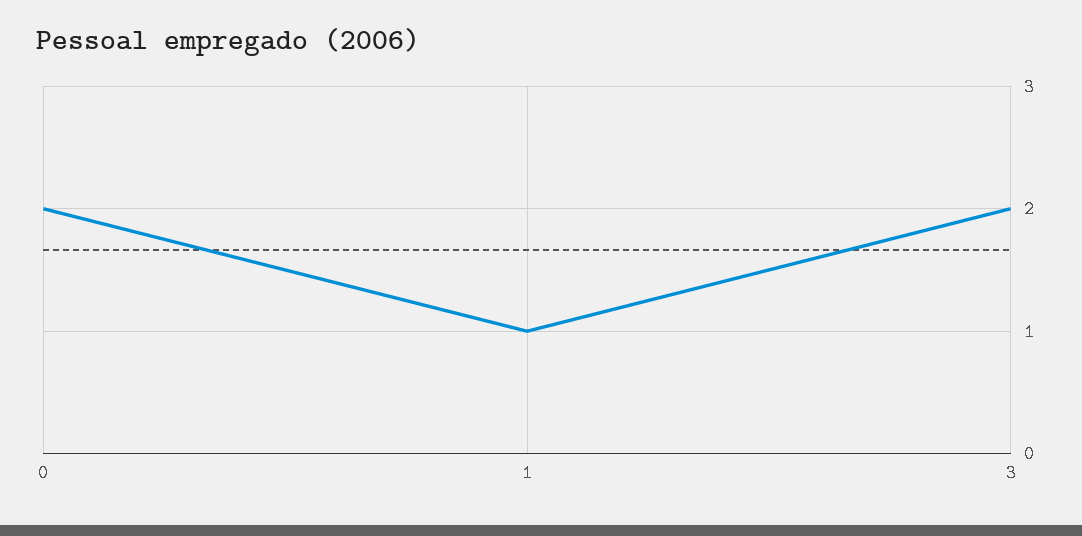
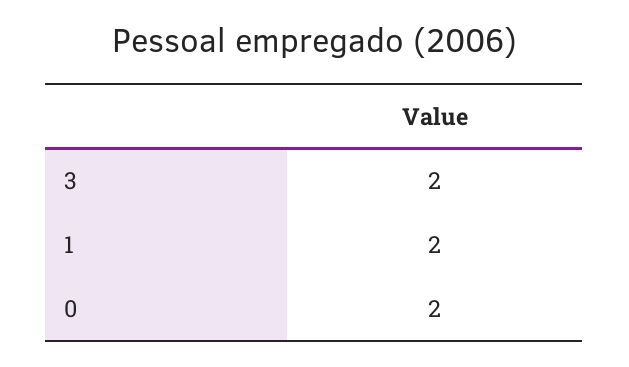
1: 1 -> 2

